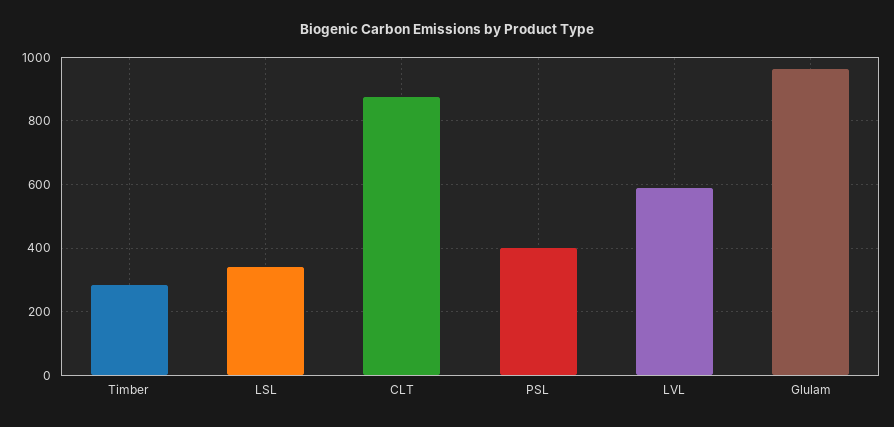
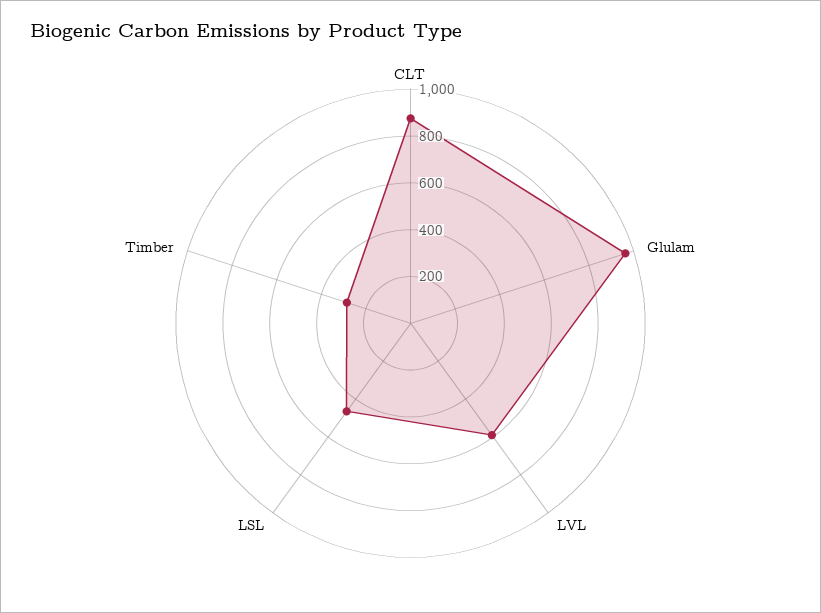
LSL: 340 -> 450
PSL: 400 -> none

